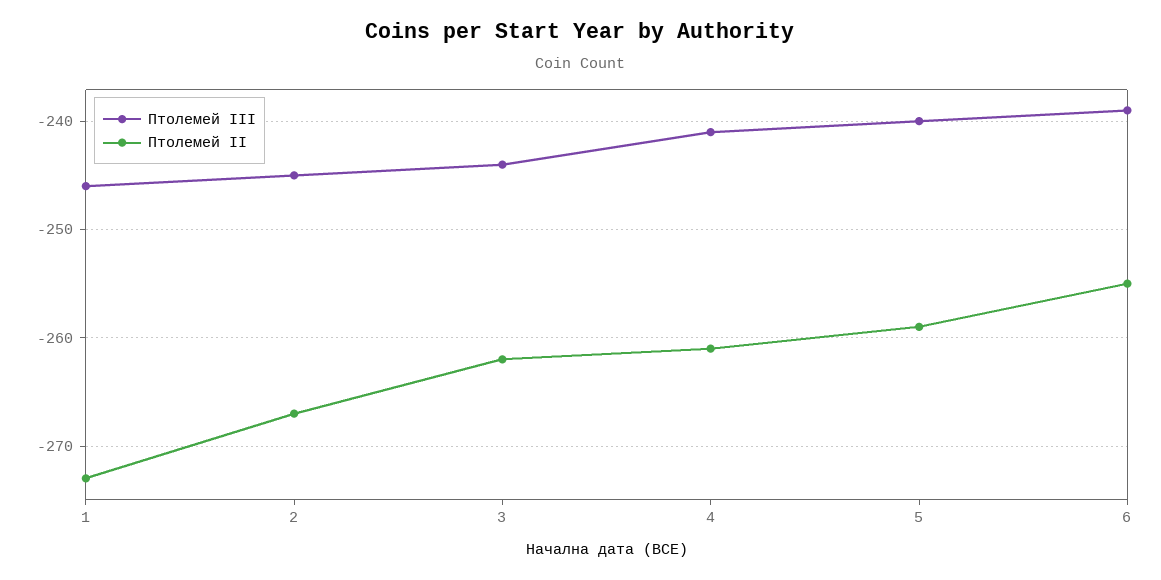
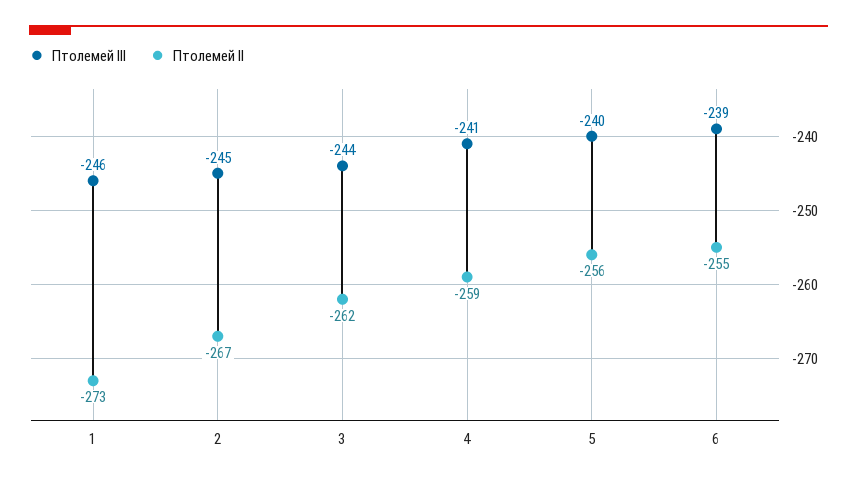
Птолемей II, 4: -261 -> -259
Птолемей II, 5: -259 -> -256

